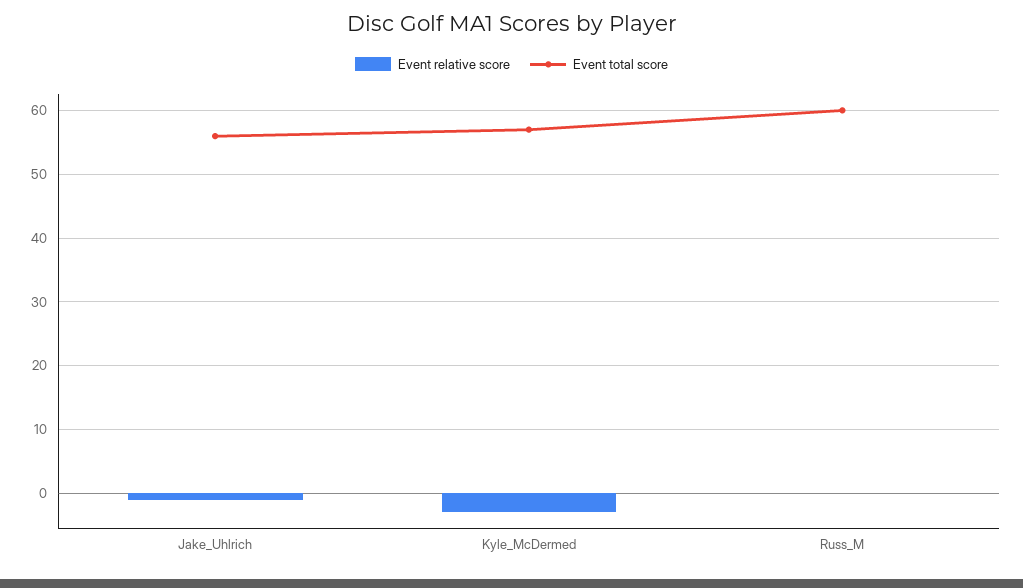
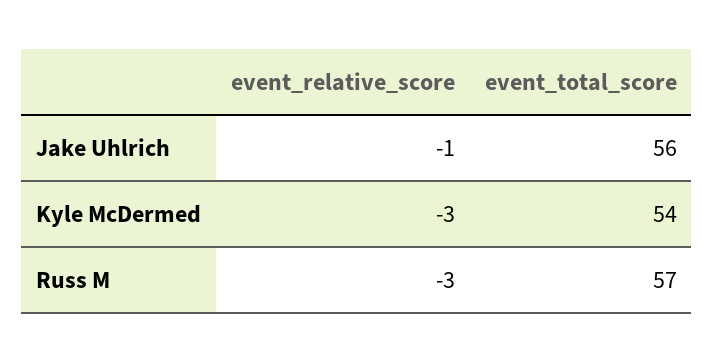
Event total score, Kyle_McDermed: 57 -> 54
Event relative score, Russ_M: 0 -> -3
Event total score, Russ_M: 60 -> 57

